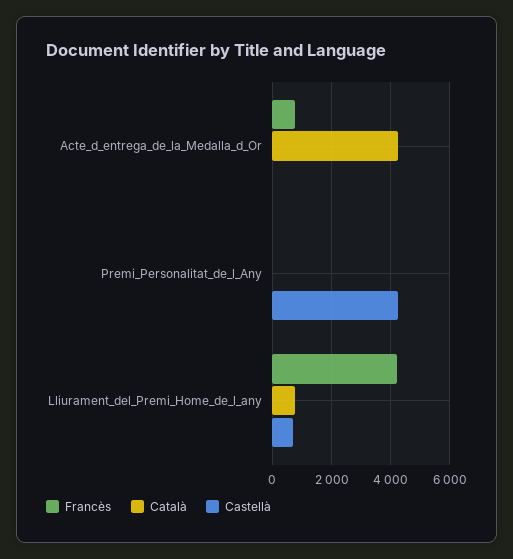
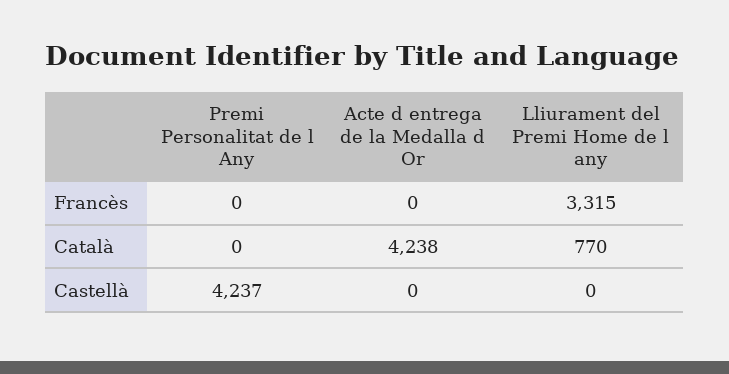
Francès, Acte_d_entrega_de_la_Medalla_d_Or: 750 -> 0
Francès, Lliurament_del_Premi_Home_de_l_any: 4250 -> 3315
Castellà, Lliurament_del_Premi_Home_de_l_any: 750 -> 0

